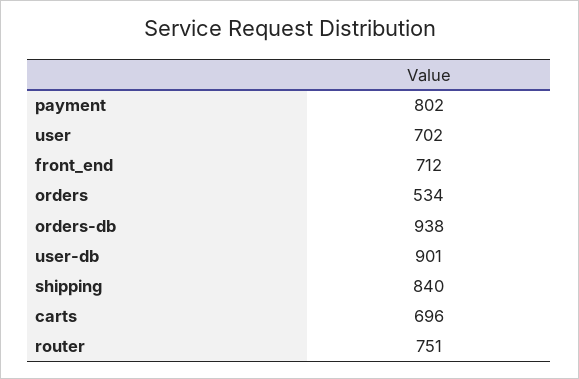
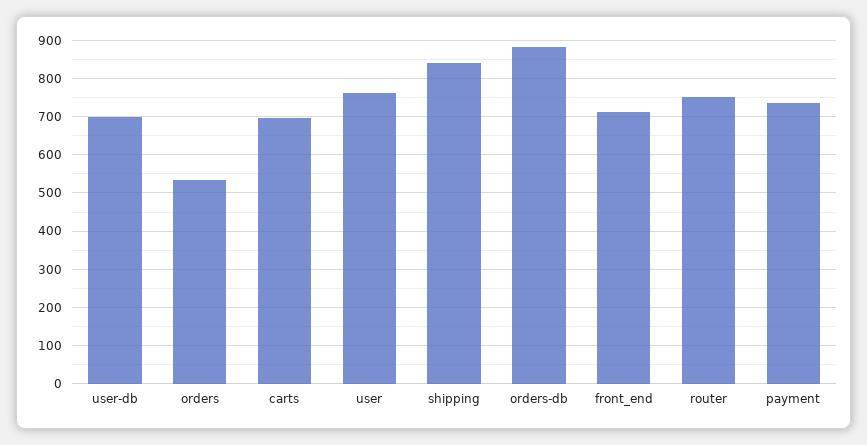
payment: 802 -> 740
user: 702 -> 760
orders-db: 938 -> 880
user-db: 901 -> 700

